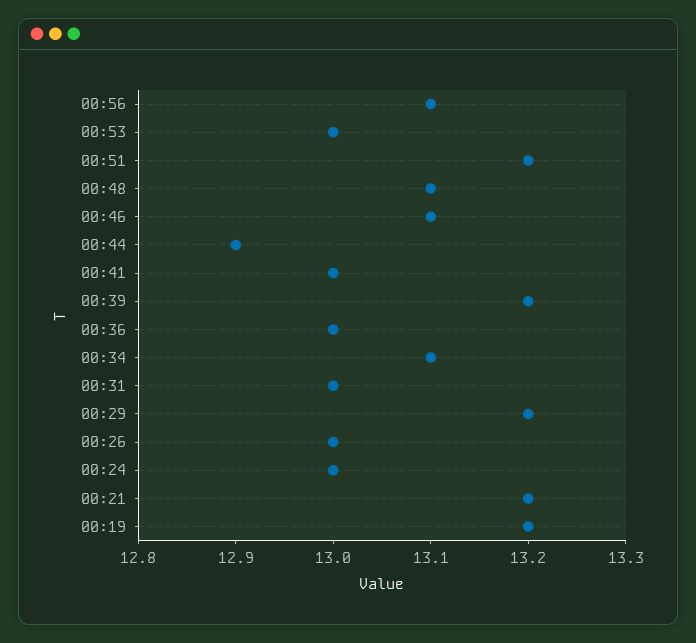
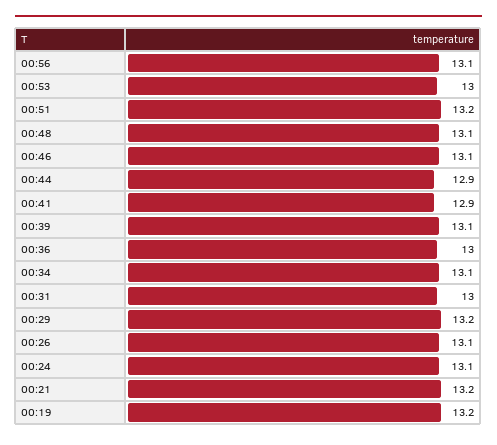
00:41: 13 -> 12.9
00:39: 13.2 -> 13.1
00:26: 13 -> 13.1
00:24: 13 -> 13.1

